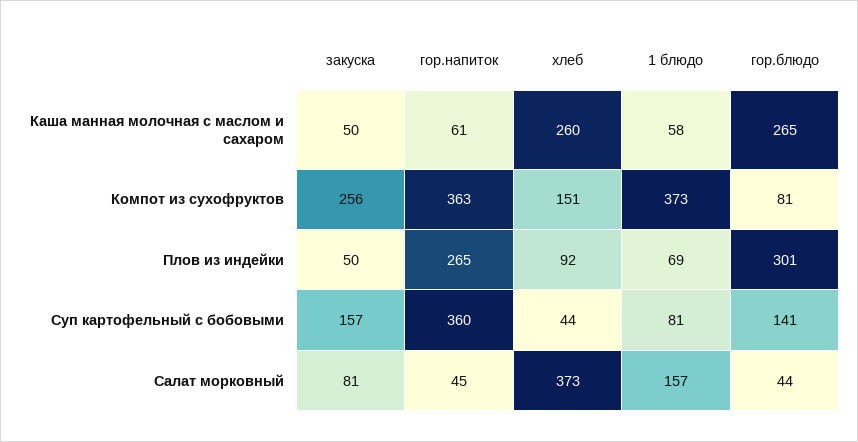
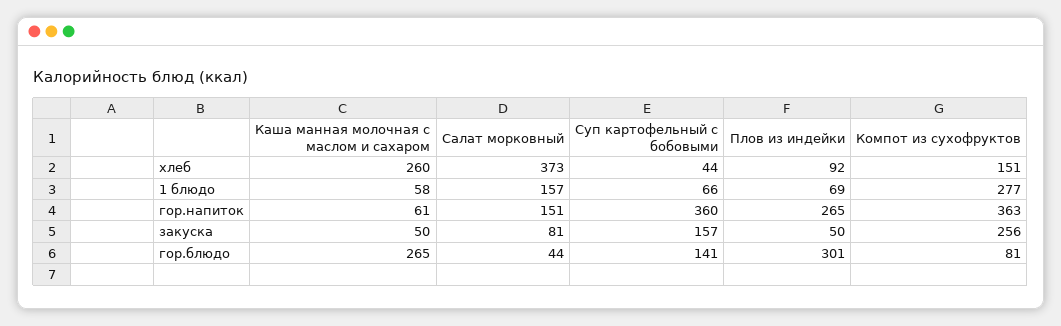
1 блюдо, Компот из сухофруктов: 373 -> 277
1 блюдо, Суп картофельный с бобовыми: 81 -> 66
гор.напиток, Салат морковный: 45 -> 151

